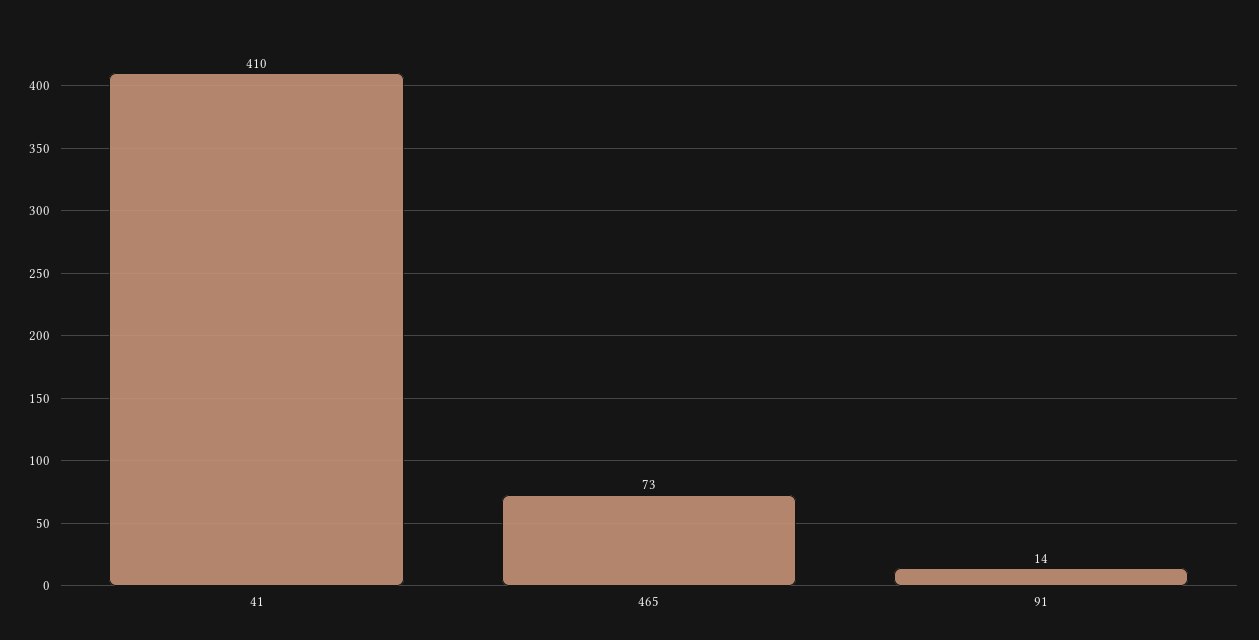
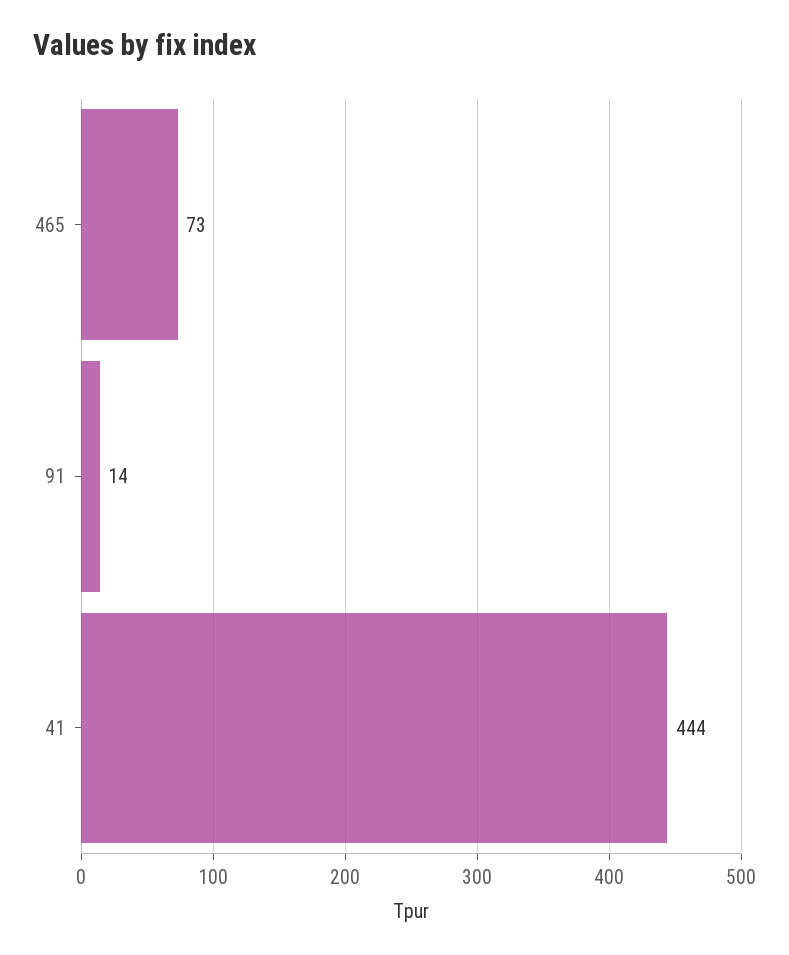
41: 410 -> 444

